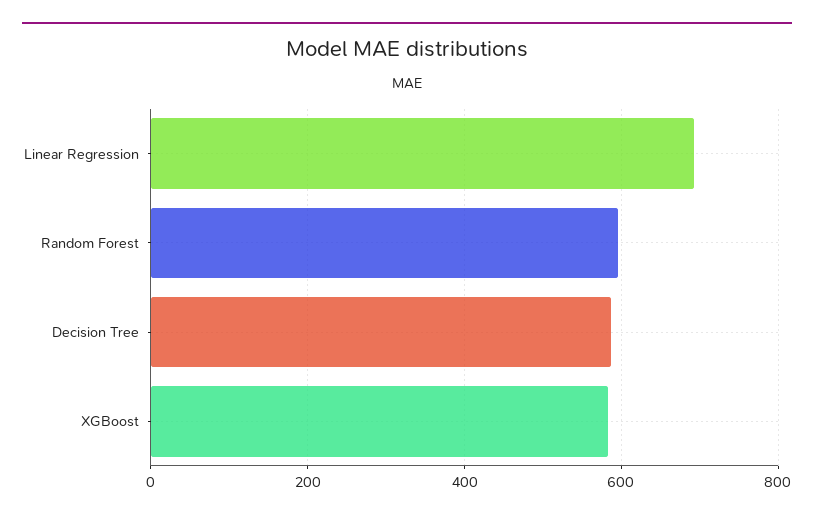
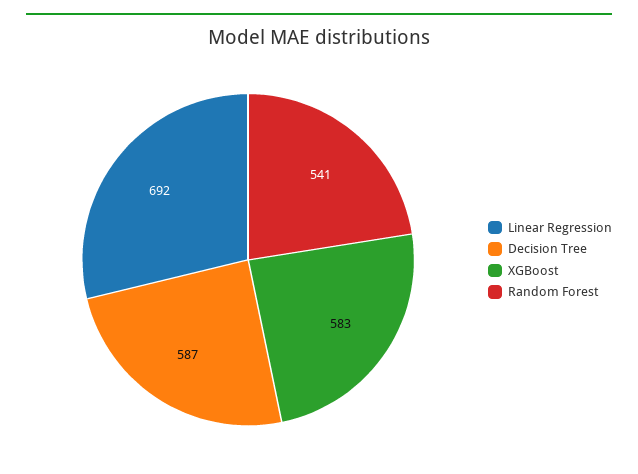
Random Forest: 600 -> 541

